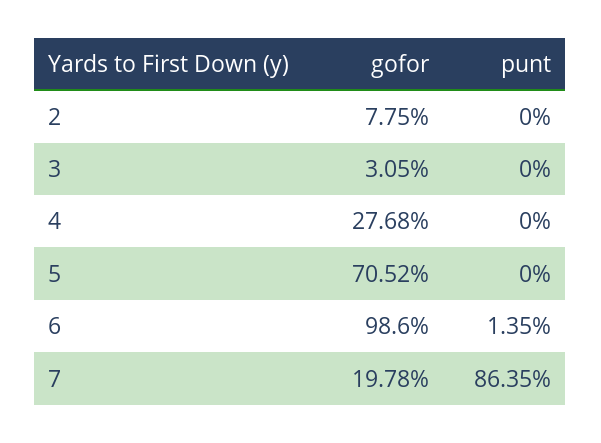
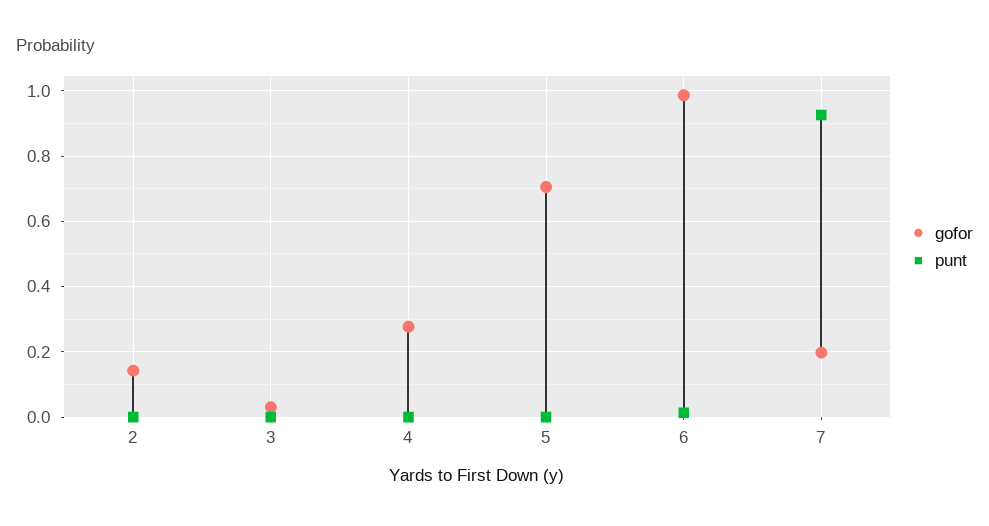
gofor, 2: 0.0775 -> 0.14
punt, 7: 0.8635 -> 0.92

